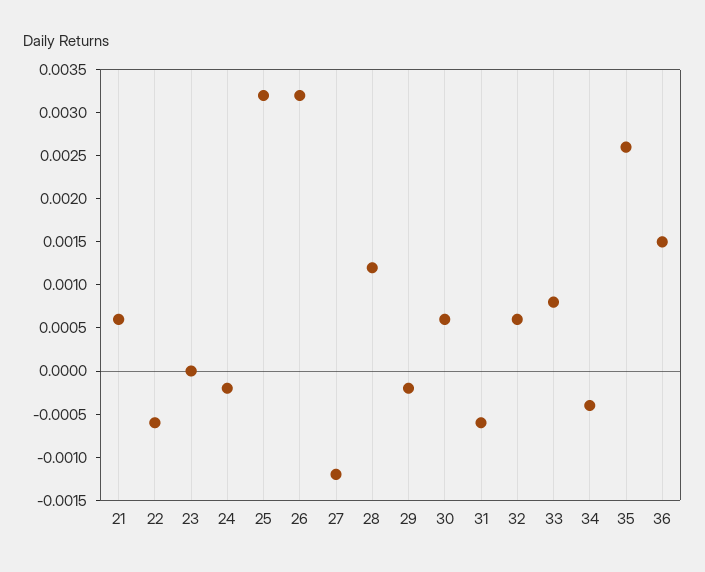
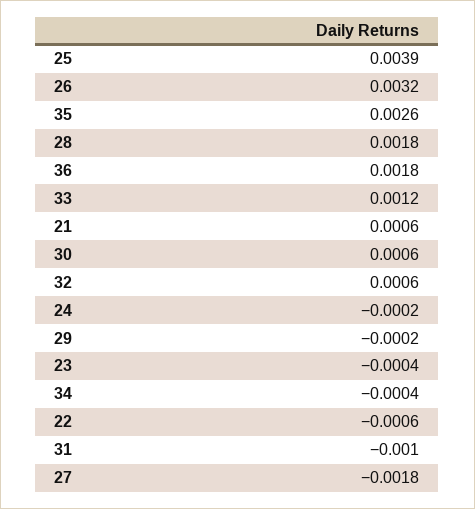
23: 0 -> -0.0004
25: 0.0032 -> 0.0039
27: -0.0012 -> -0.0018
28: 0.0012 -> 0.0018
31: -0.0006 -> -0.001
33: 0.0008 -> 0.0012
36: 0.0015 -> 0.0018

